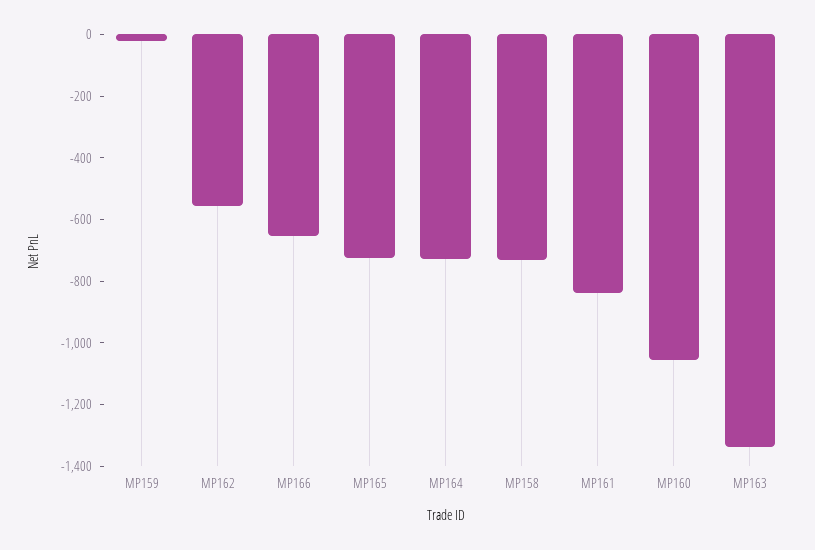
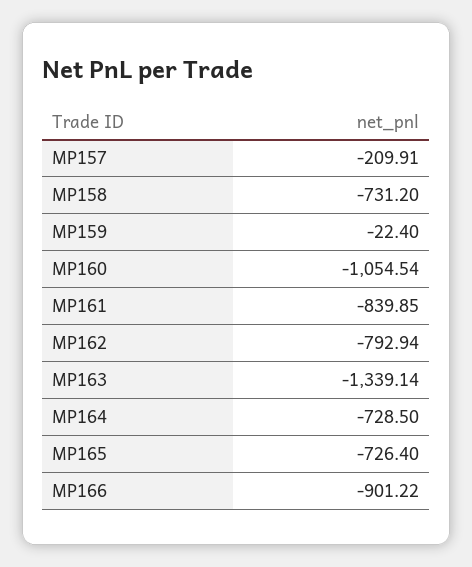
MP162: -550 -> -792.94
MP166: -650 -> -901.22
MP157: none -> -209.91

